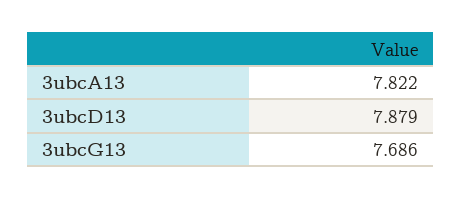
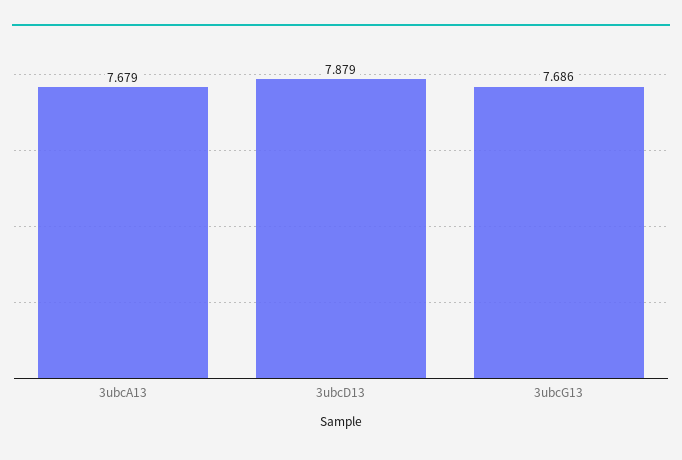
3ubcA13: 7.822 -> 7.679

